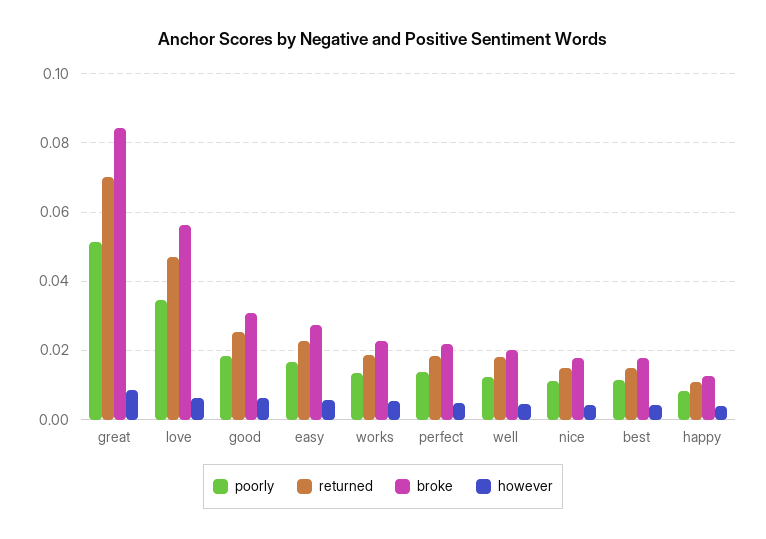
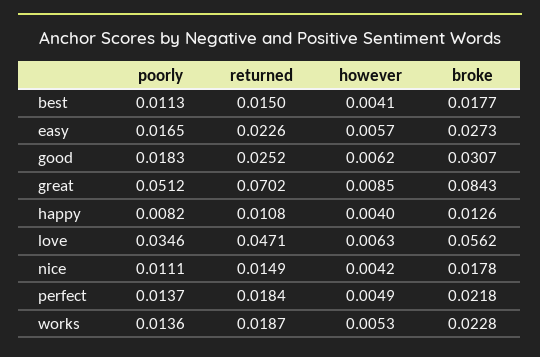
poorly, well: 0.012 -> none
returned, well: 0.018 -> none
broke, well: 0.02 -> none
however, well: 0.004 -> none

